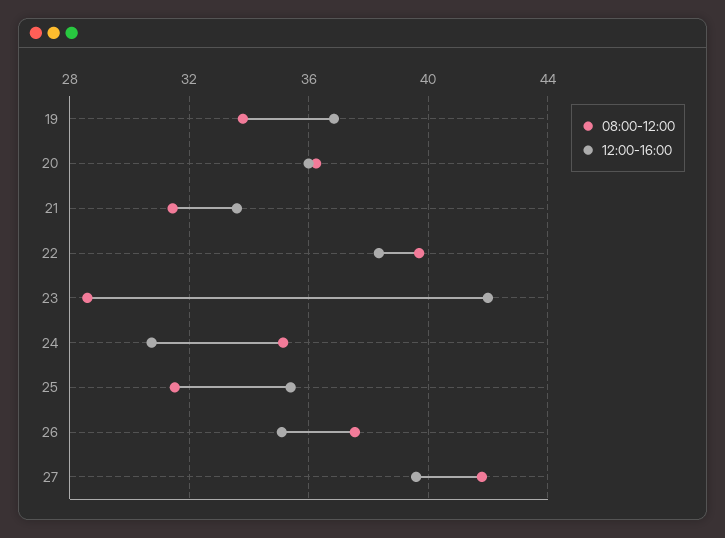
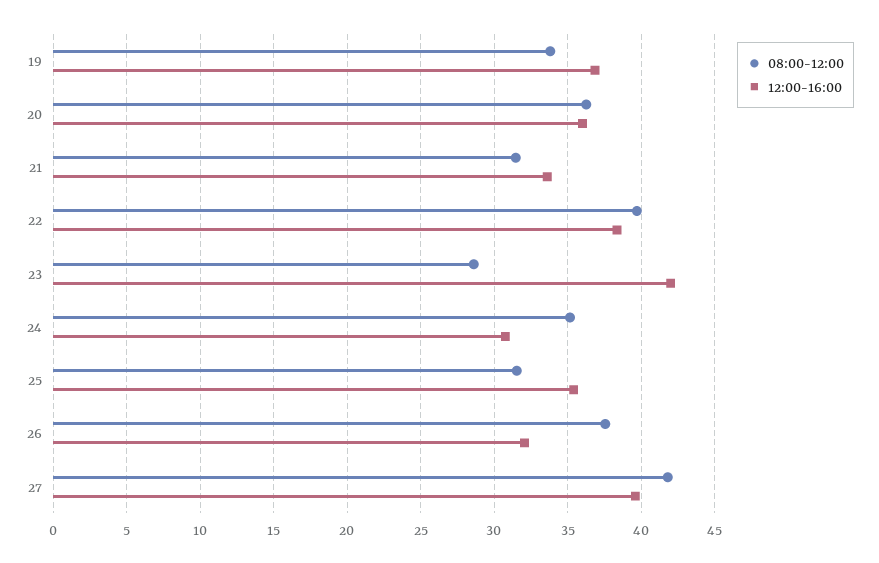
12:00-16:00, 26: 35 -> 32

